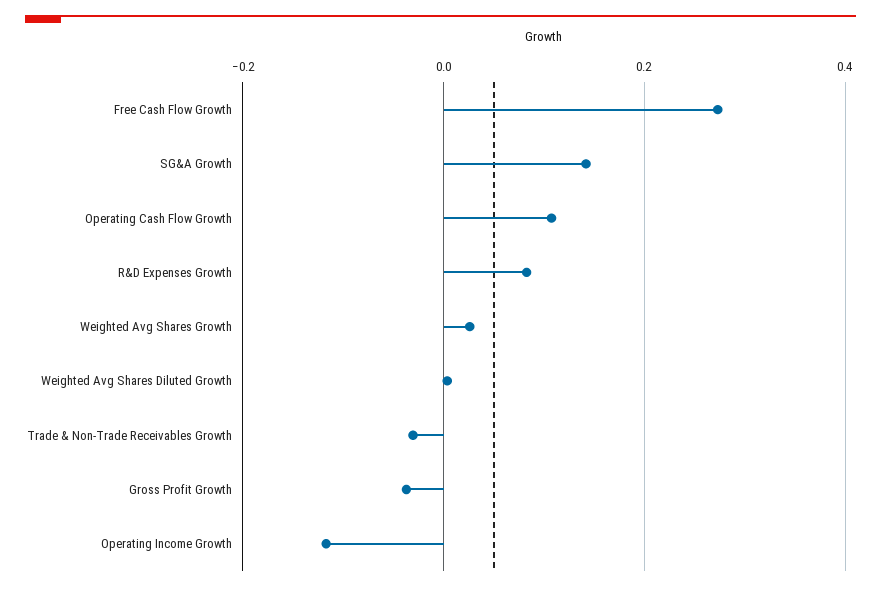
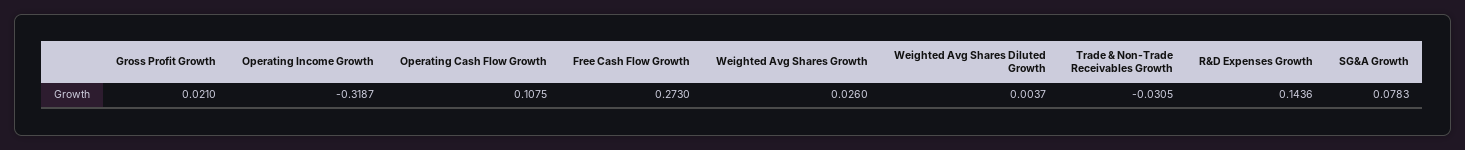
SG&A Growth: 0.14 -> 0.0783
R&D Expenses Growth: 0.08 -> 0.1436
Gross Profit Growth: -0.04 -> 0.021
Operating Income Growth: -0.12 -> -0.3187

